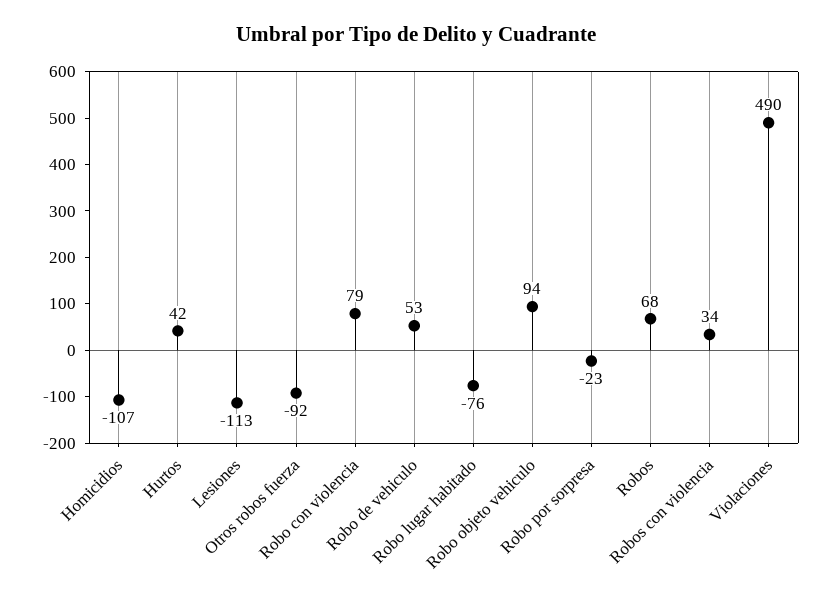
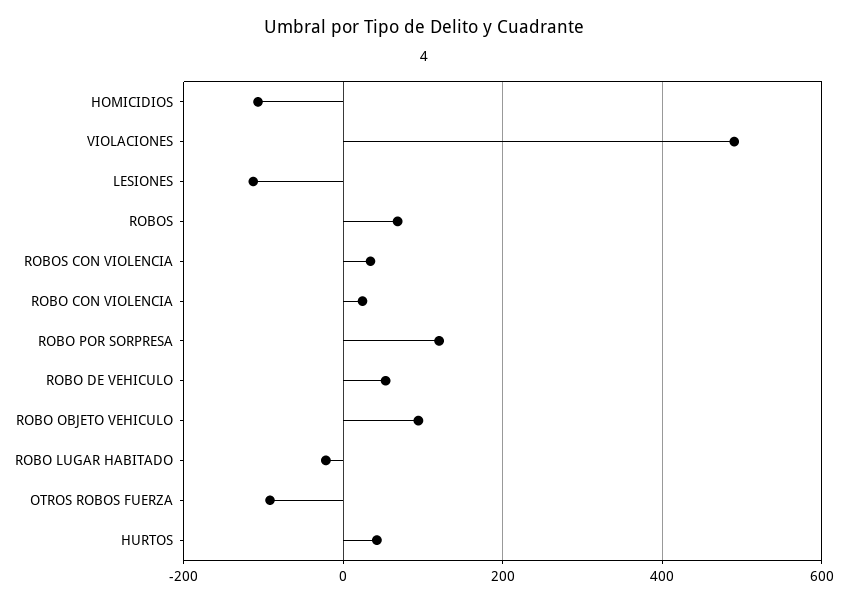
Robo con violencia: 79 -> 20
Robo lugar habitado: -76 -> -20
Robo por sorpresa: -23 -> 120

